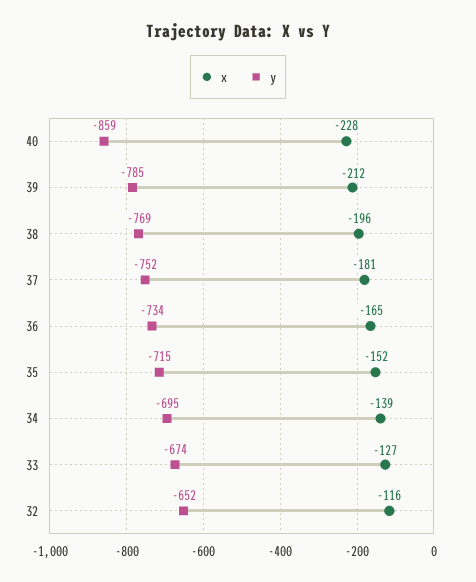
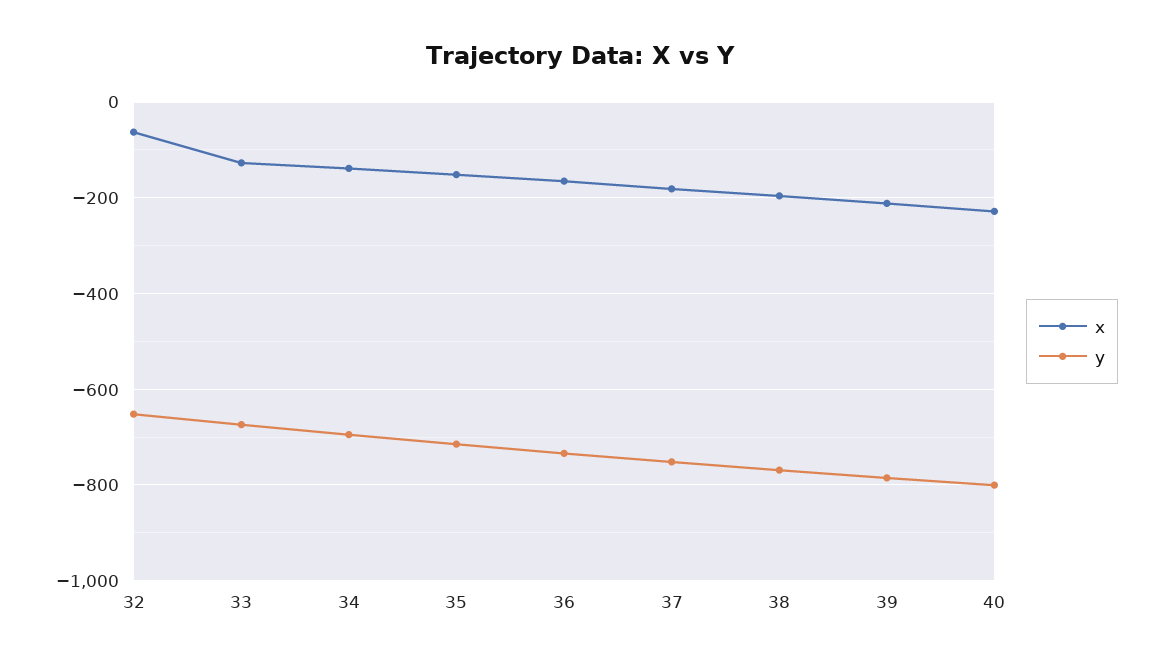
y, 40: -859 -> -800
x, 32: -116 -> -60

